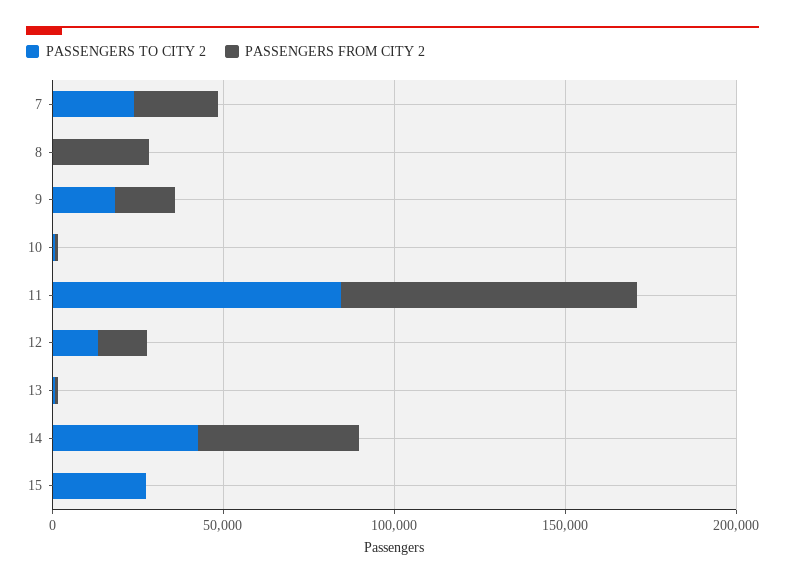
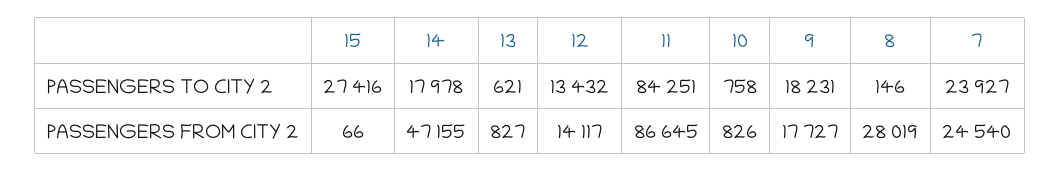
PASSENGERS TO CITY 2, 14: 40000 -> 17978

